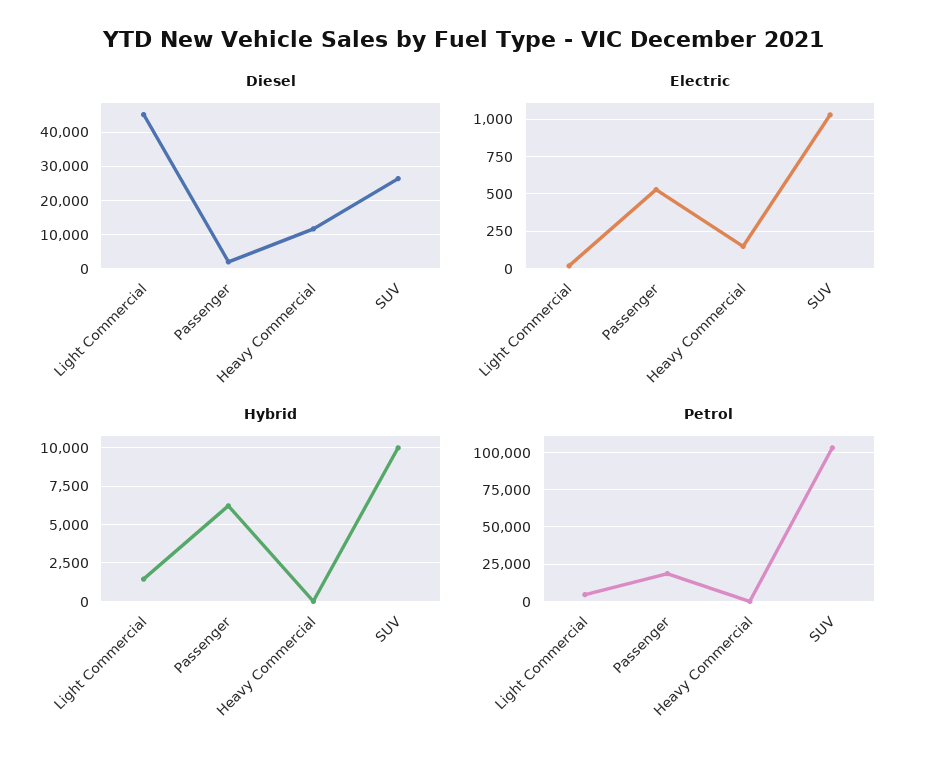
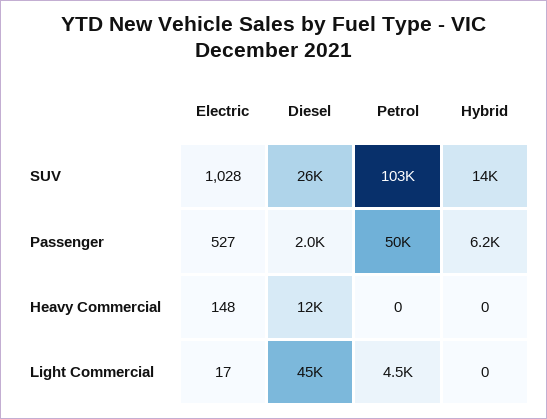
Hybrid, Light Commercial: 1500 -> 0
Hybrid, SUV: 10000 -> 14000
Petrol, Passenger: 20000 -> 50000

